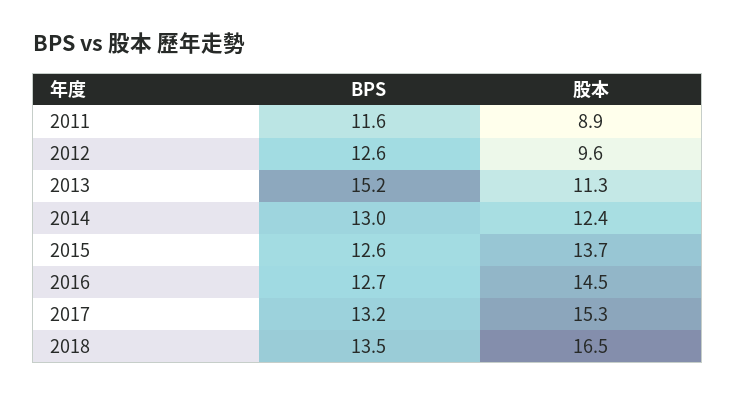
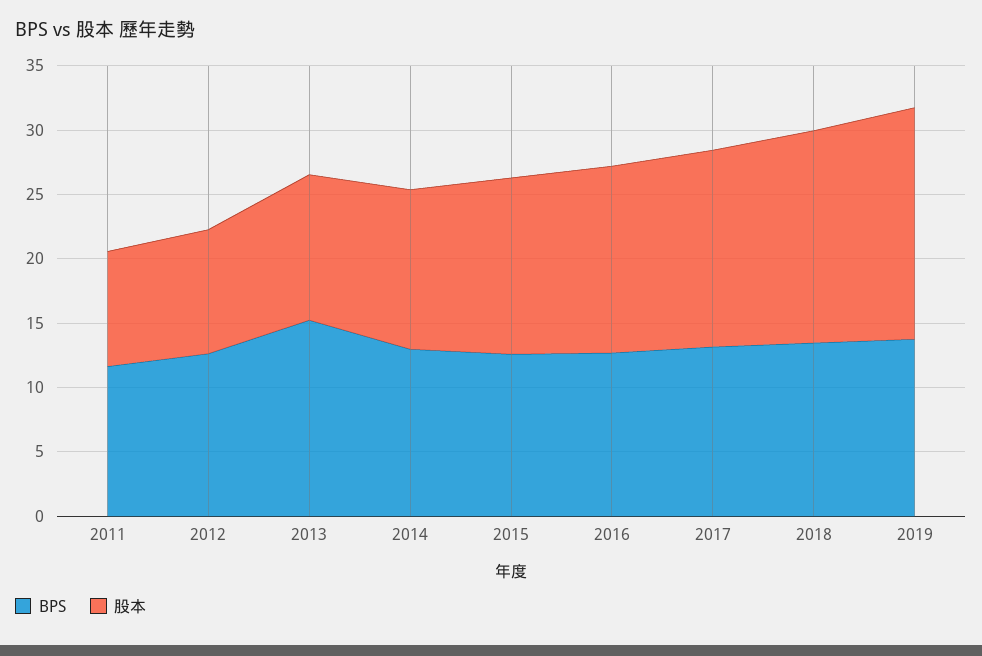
BPS, 2019: none -> 14
股本, 2019: none -> 18

